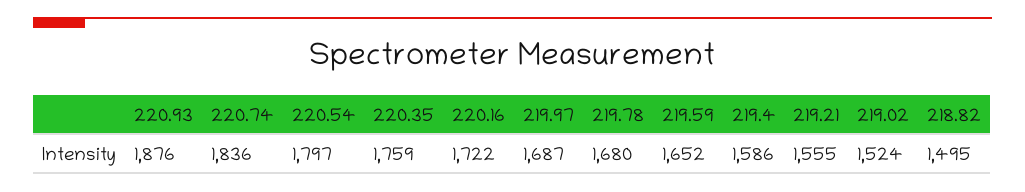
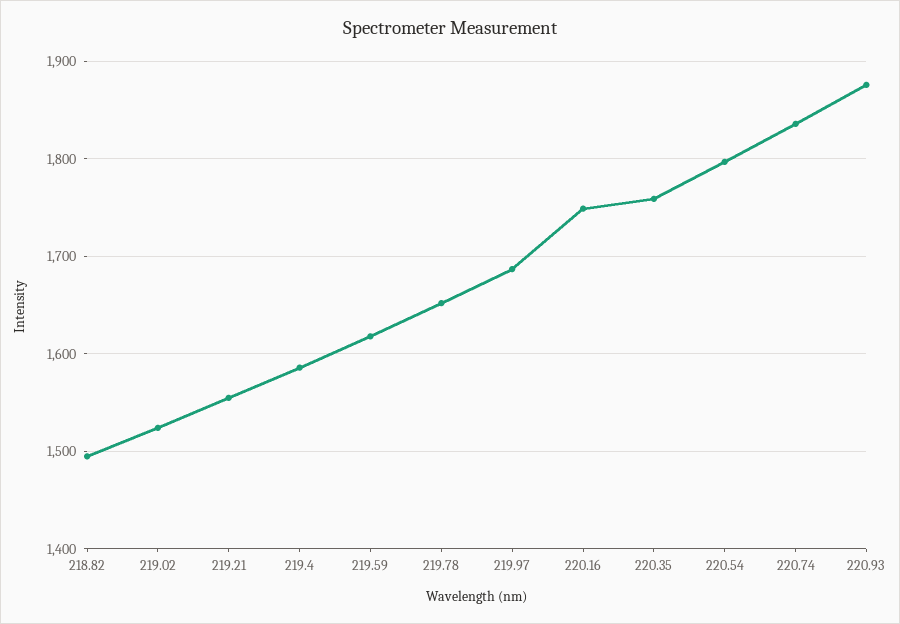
220.16: 1722 -> 1750
219.78: 1680 -> 1650
219.59: 1652 -> 1620

